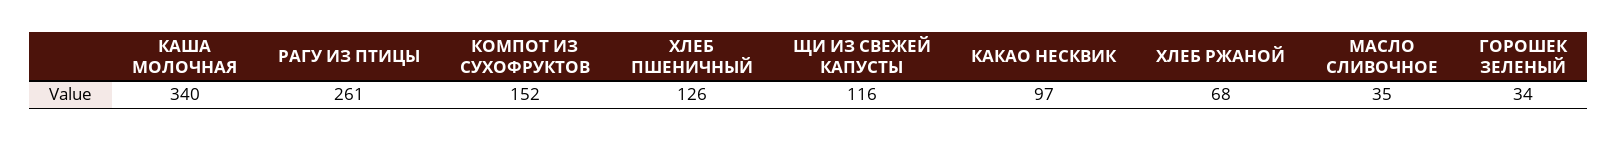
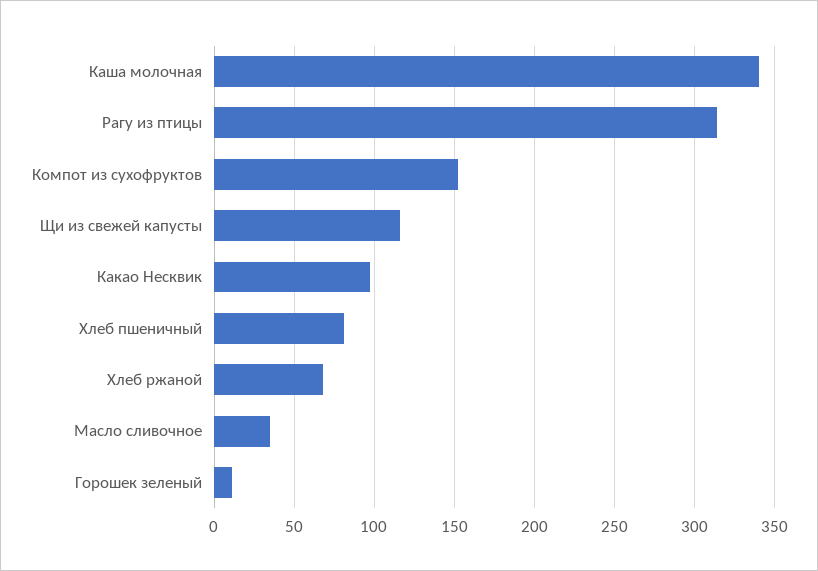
РАГУ ИЗ ПТИЦЫ: 261 -> 315
ХЛЕБ ПШЕНИЧНЫЙ: 126 -> 80
ГОРОШЕК ЗЕЛЕНЫЙ: 34 -> 10

